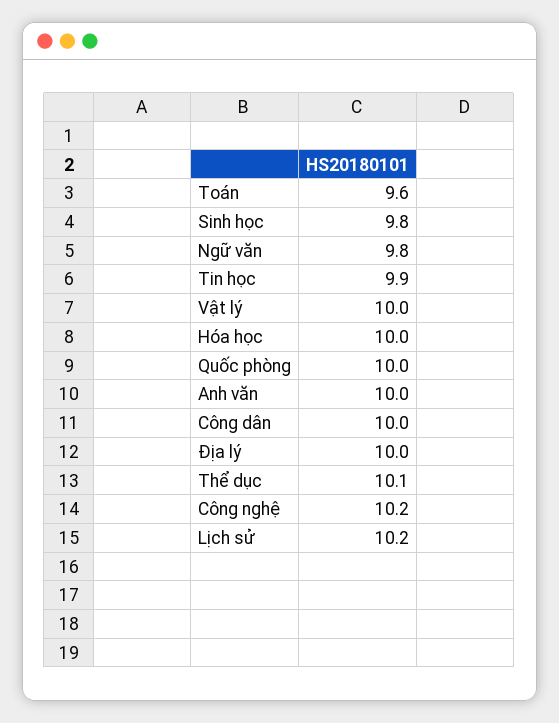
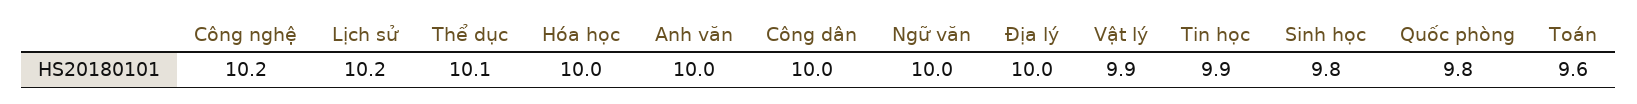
Ngữ văn: 9.8 -> 10
Vật lý: 10 -> 9.9
Quốc phòng: 10 -> 9.8

